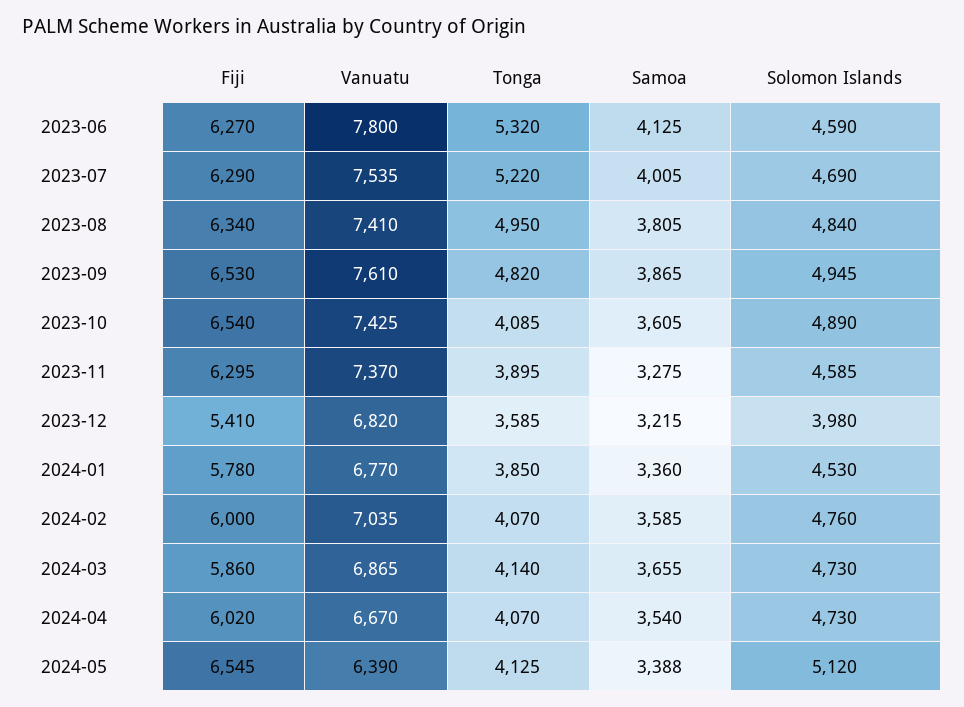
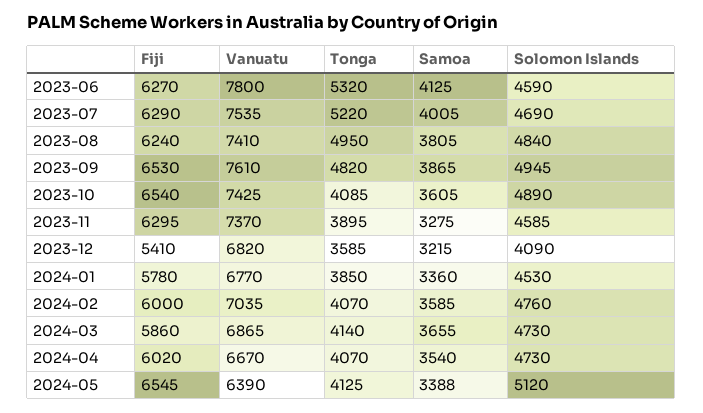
Fiji, 2023-08: 6340 -> 6240
Solomon Islands, 2023-12: 3980 -> 4090

